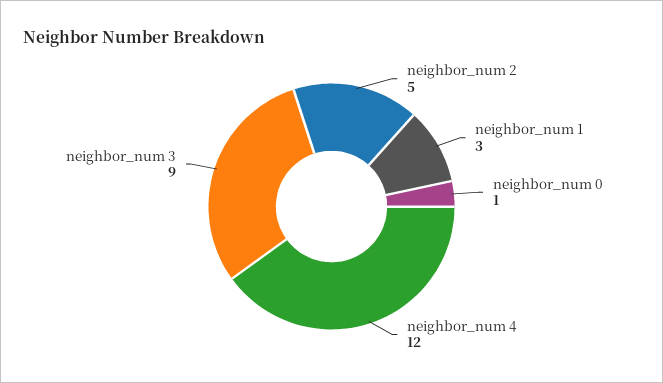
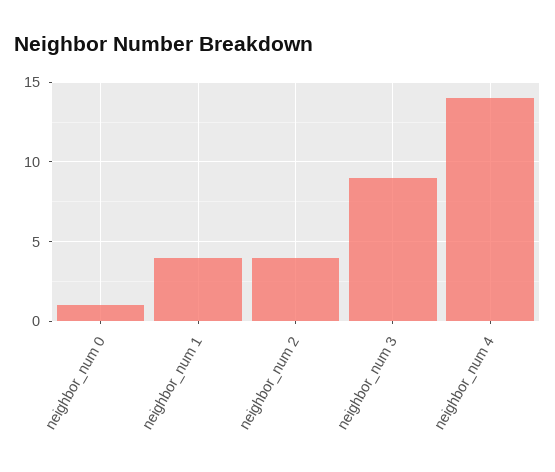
neighbor_num 2: 5 -> 4
neighbor_num 1: 3 -> 4
neighbor_num 4: 12 -> 14

